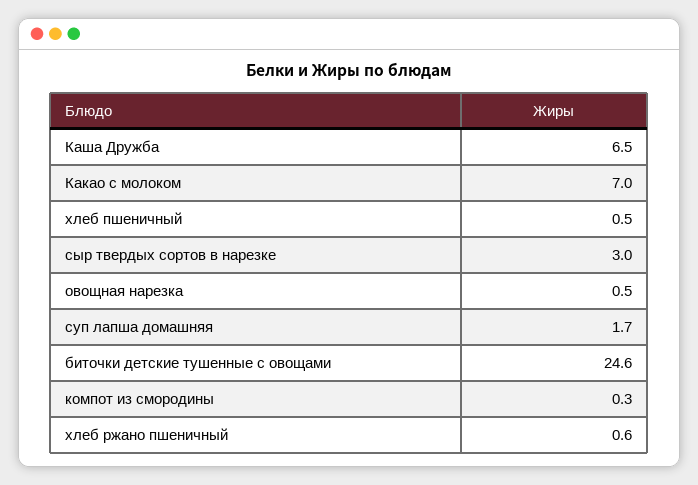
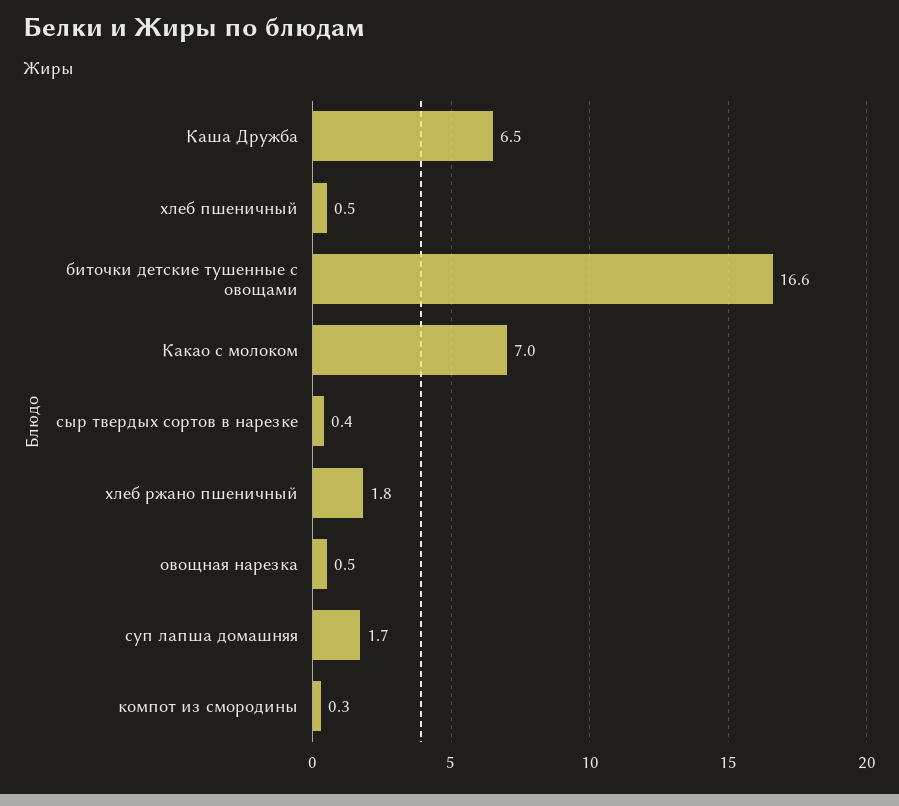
сыр твердых сортов в нарезке: 3 -> 0.4
биточки детские тушенные с овощами: 24.6 -> 16.6
хлеб ржано пшеничный: 0.6 -> 1.8

